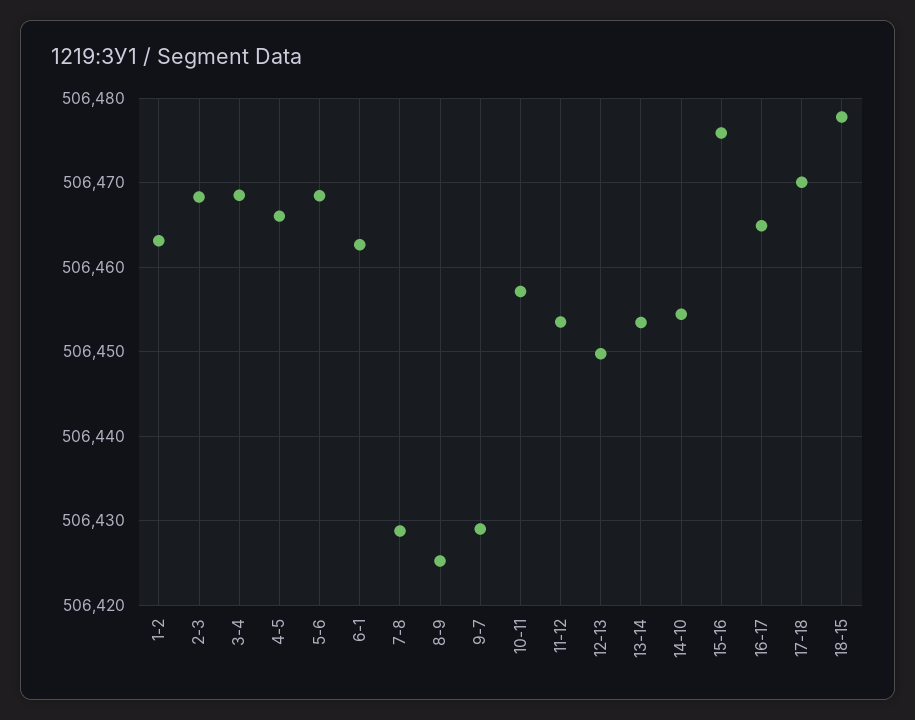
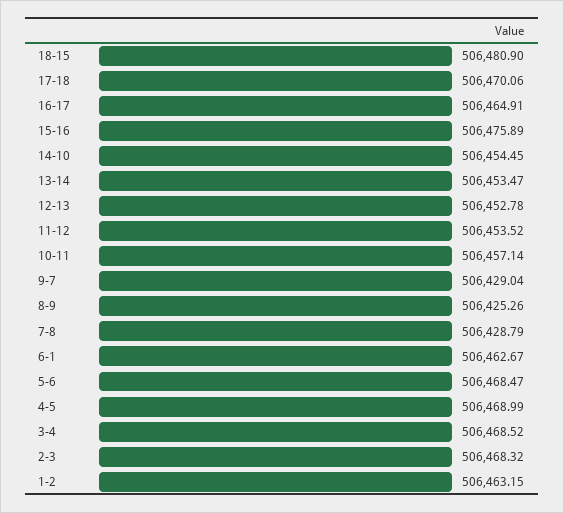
4-5: 506466 -> 506468.99
12-13: 506450 -> 506452.78
18-15: 506478 -> 506480.9

